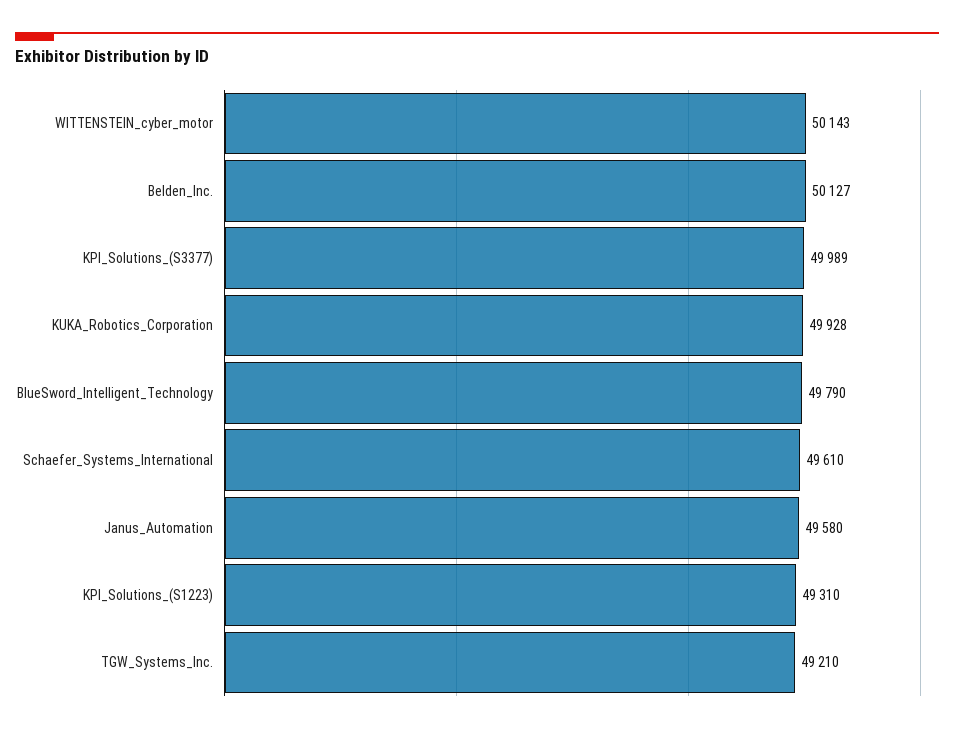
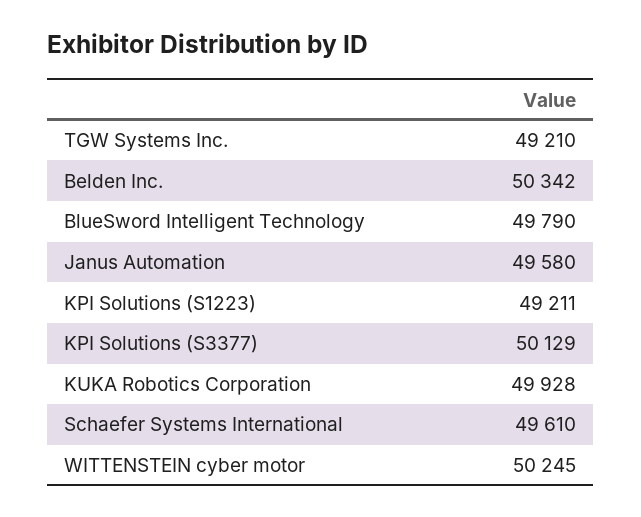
WITTENSTEIN_cyber_motor: 50143 -> 50245
Belden_Inc.: 50127 -> 50342
KPI_Solutions_(S3377): 49989 -> 50129
KPI_Solutions_(S1223): 49310 -> 49211

